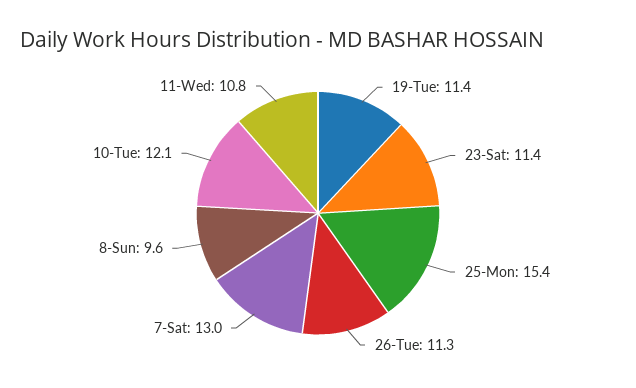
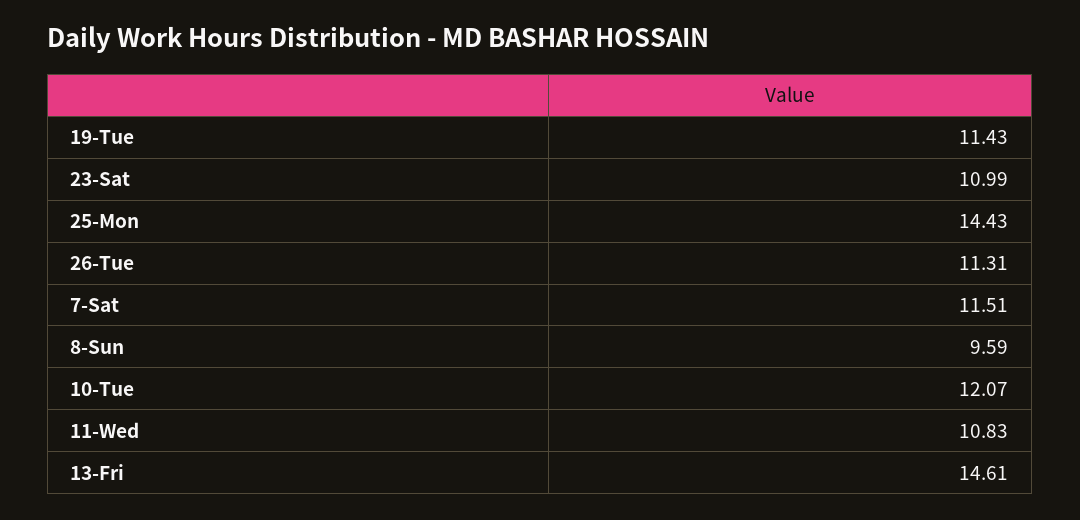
23-Sat: 11.4 -> 10.99
25-Mon: 15.4 -> 14.43
7-Sat: 13 -> 11.51
13-Fri: none -> 14.61

